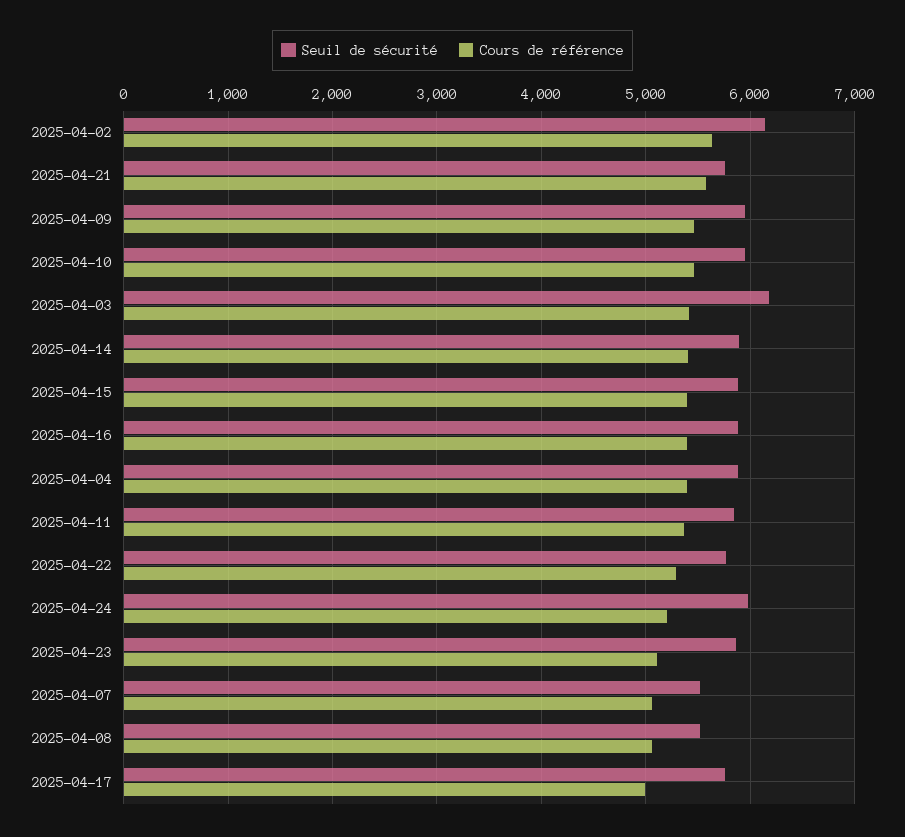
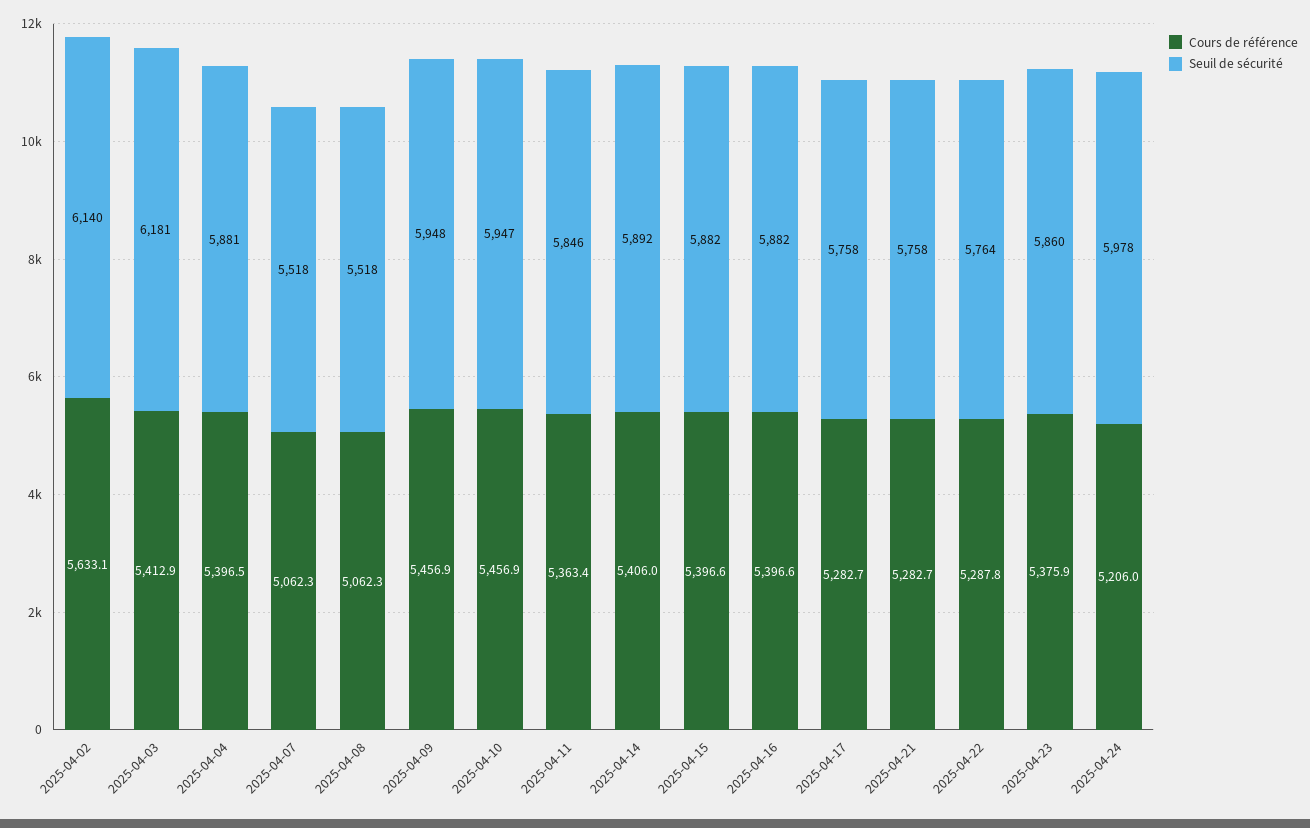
Cours de référence, 2025-04-21: 5600 -> 5282.7
Cours de référence, 2025-04-23: 5100 -> 5375.9
Cours de référence, 2025-04-17: 5000 -> 5282.7

